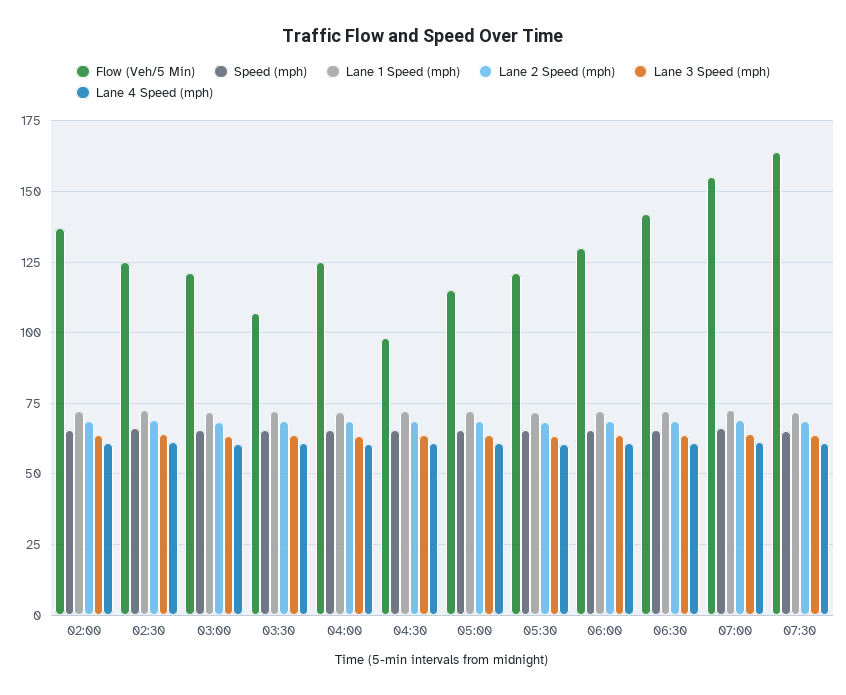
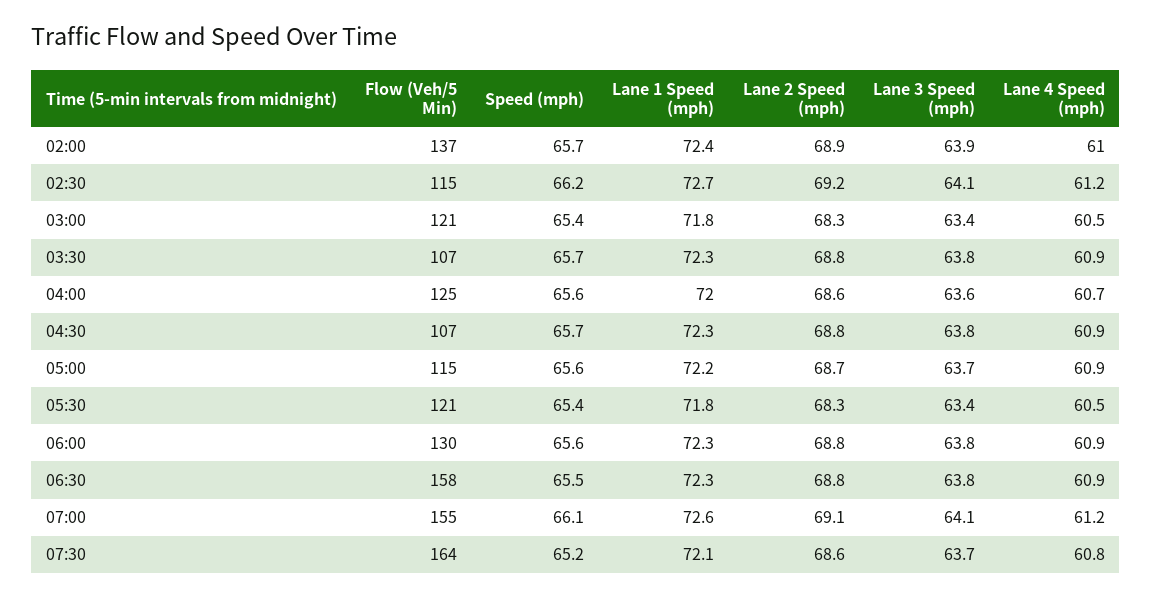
Flow (Veh/5 Min), 02:30: 125 -> 115
Flow (Veh/5 Min), 04:30: 97.5 -> 107
Flow (Veh/5 Min), 06:30: 142.5 -> 158

